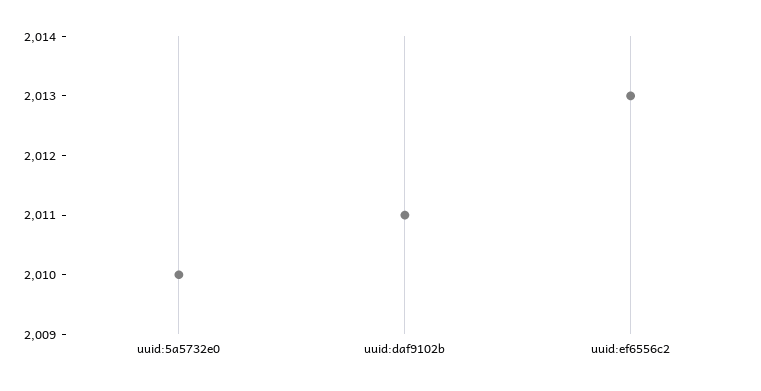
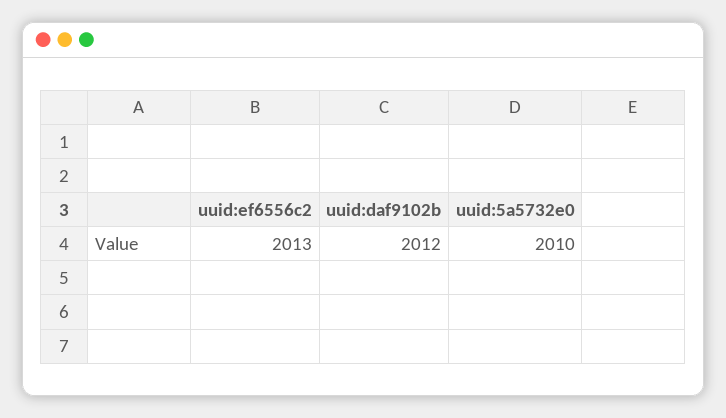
uuid:daf9102b: 2011 -> 2012

